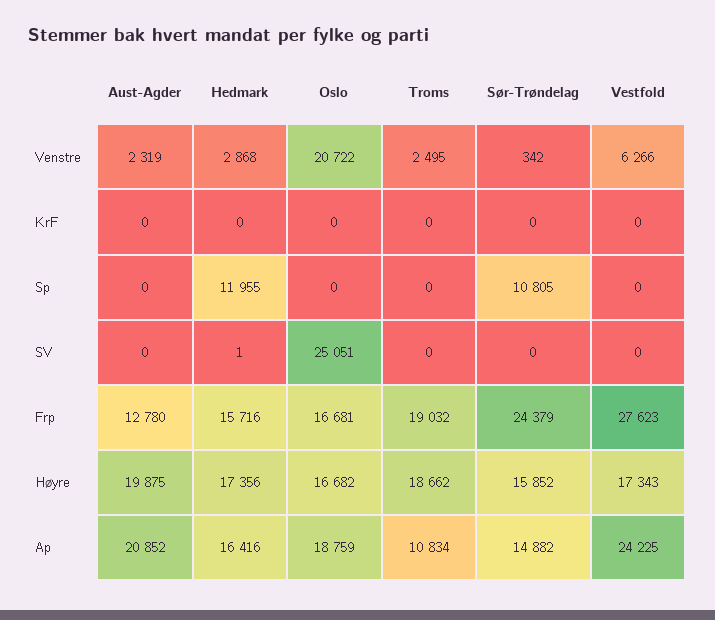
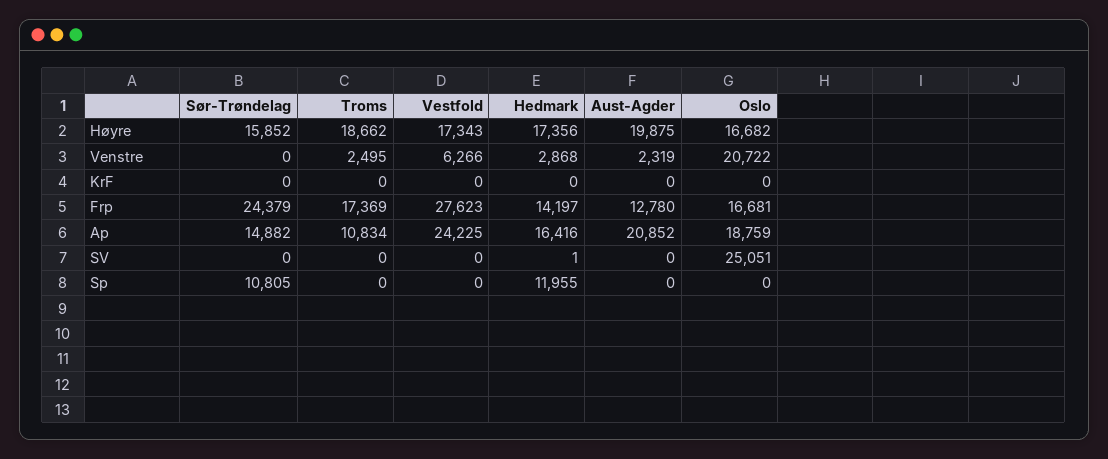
Sør-Trøndelag, Venstre: 342 -> 0
Hedmark, Frp: 15716 -> 14197
Troms, Frp: 19032 -> 17369

